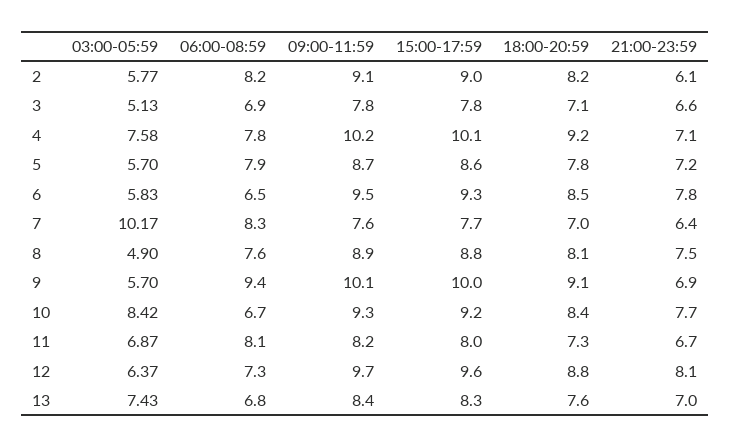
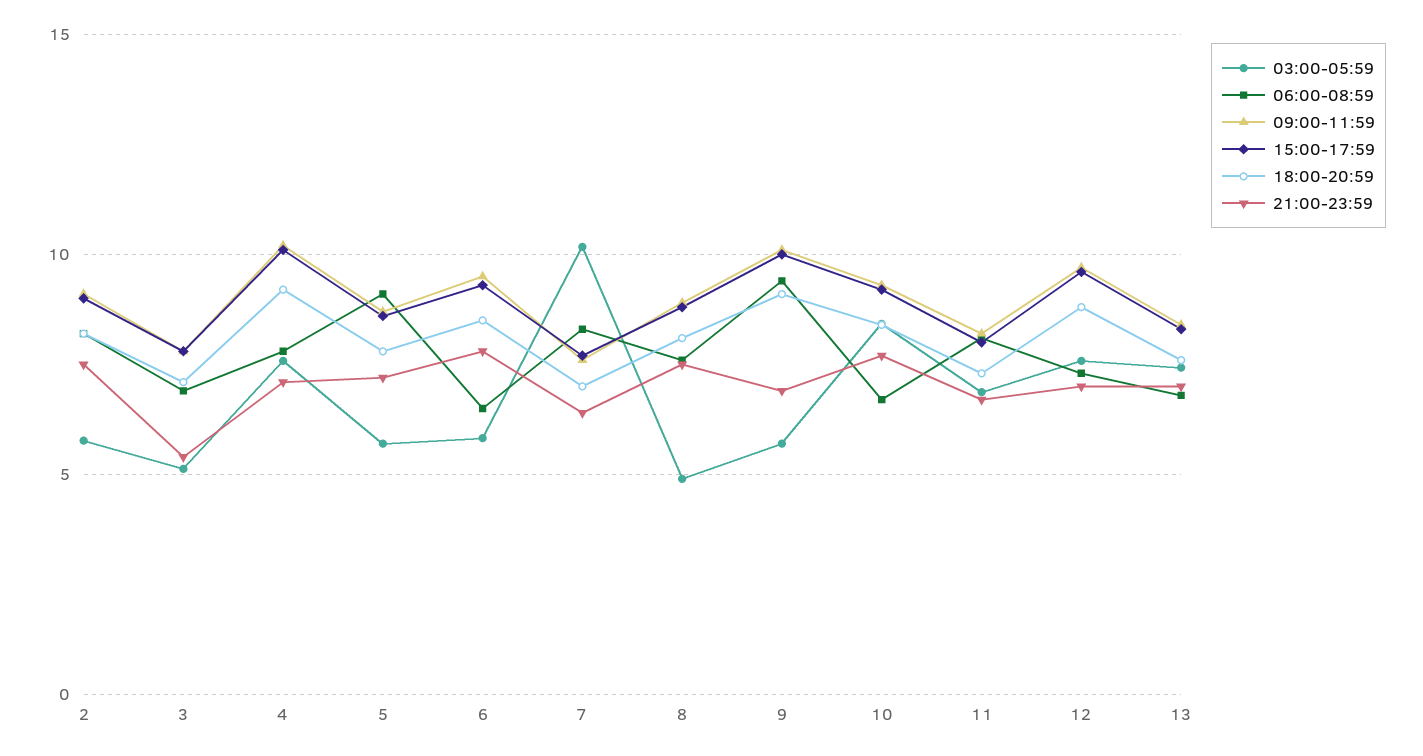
21:00-23:59, 2: 6.1 -> 7.5
21:00-23:59, 3: 6.6 -> 5.5
06:00-08:59, 5: 7.9 -> 9
03:00-05:59, 12: 6.37 -> 7.5
21:00-23:59, 12: 8.1 -> 7

